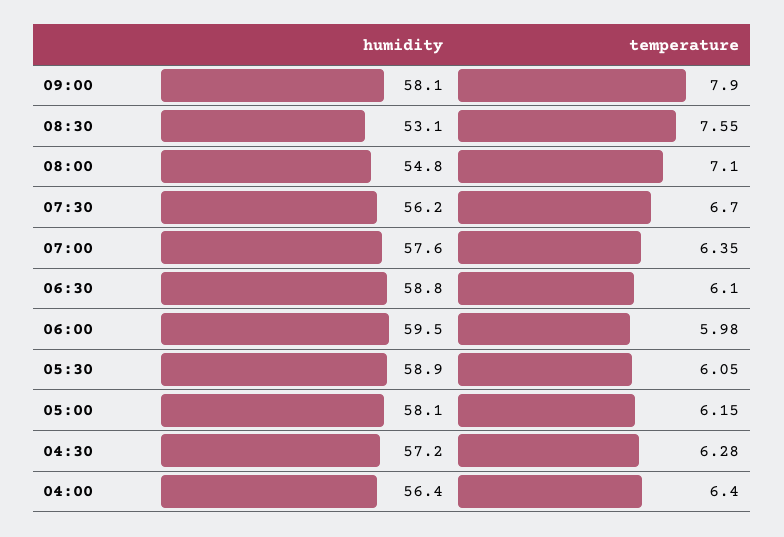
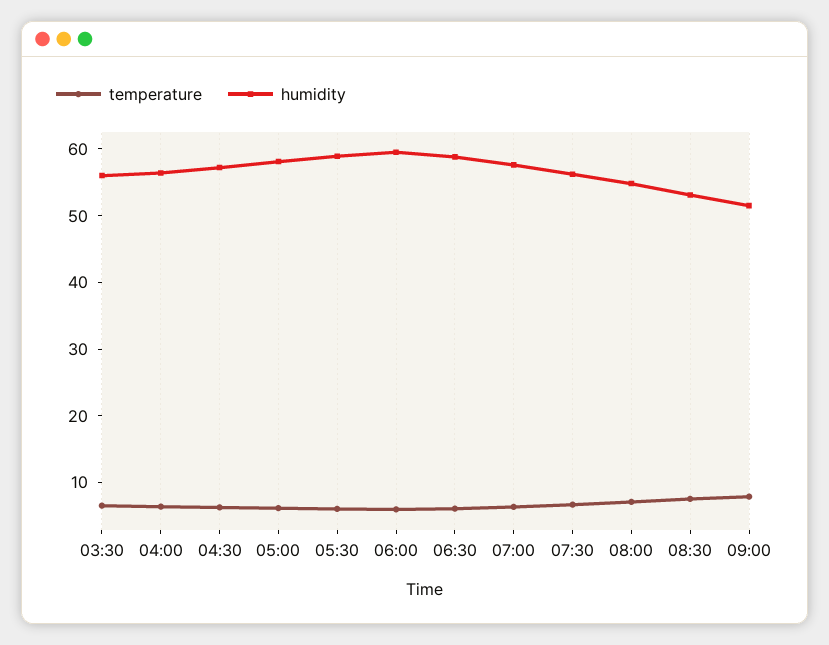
humidity, 09:00: 58.1 -> 52
temperature, 03:30: none -> 6
humidity, 03:30: none -> 56

